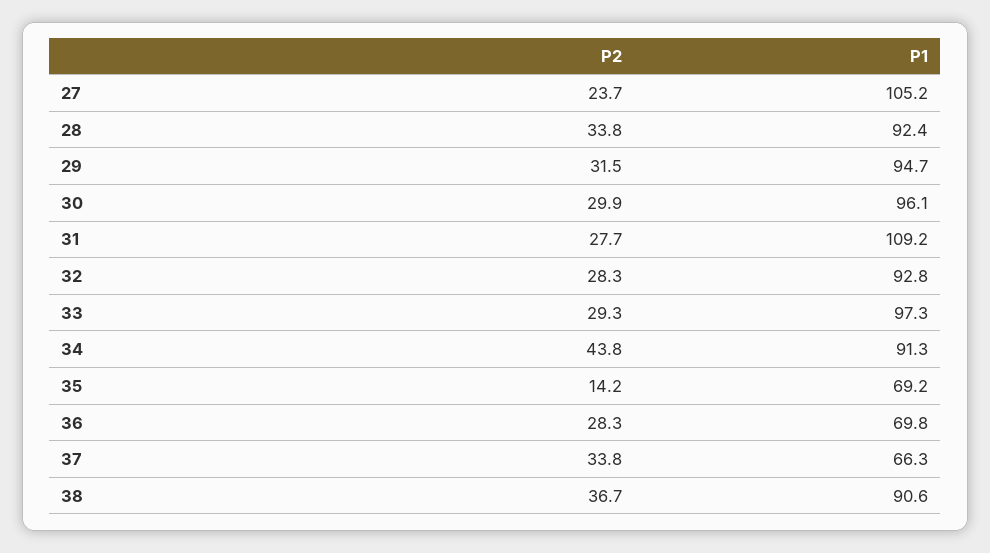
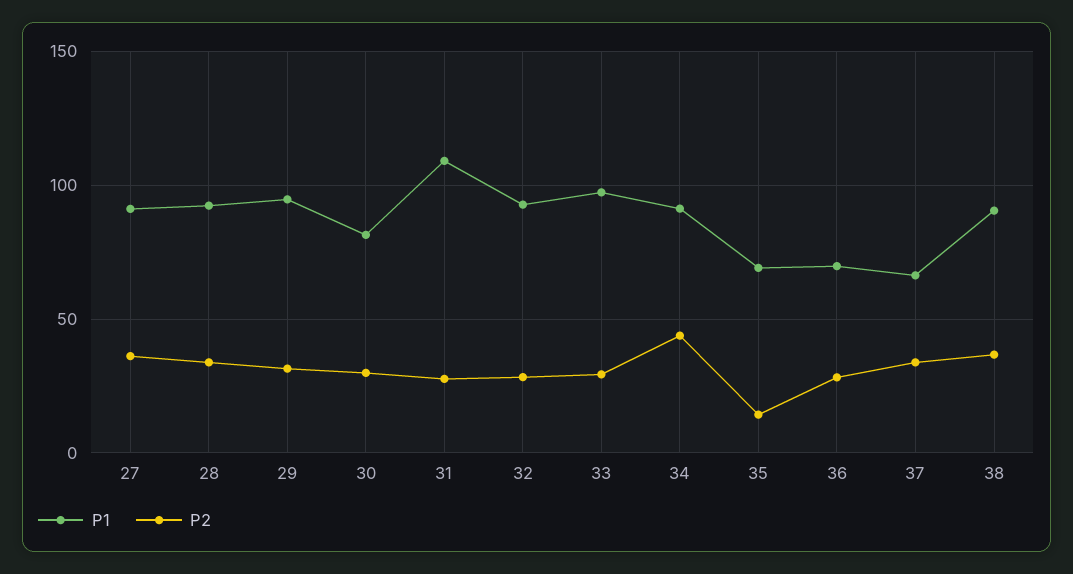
P2, 27: 23.7 -> 35
P1, 27: 105.2 -> 90
P1, 30: 96.1 -> 80

